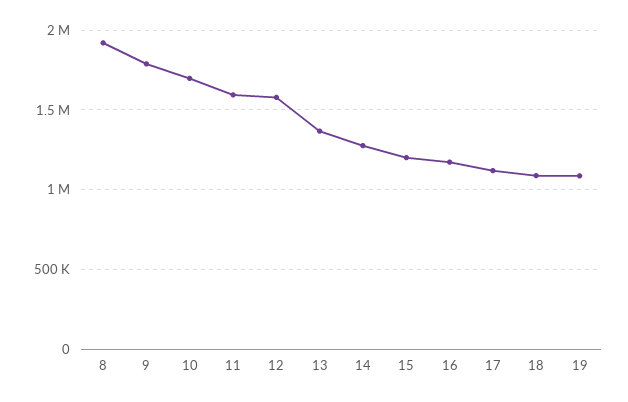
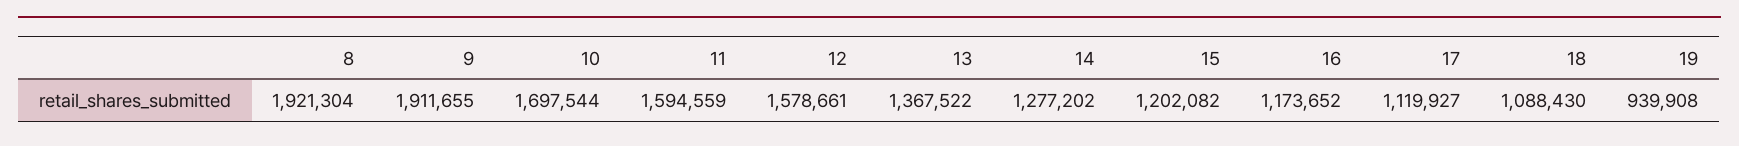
9: 1800000 -> 1911655
19: 1100000 -> 939908

